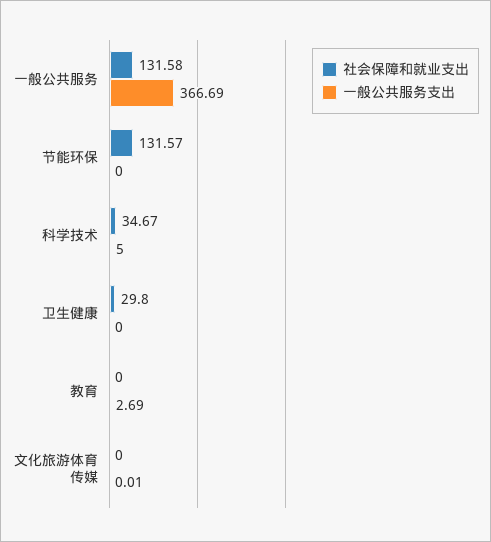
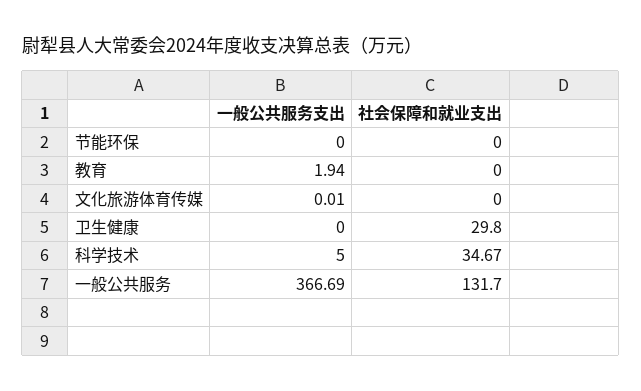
社会保障和就业支出, 一般公共服务: 131.58 -> 131.7
社会保障和就业支出, 节能环保: 131.57 -> 0
一般公共服务支出, 教育: 2.69 -> 1.94

